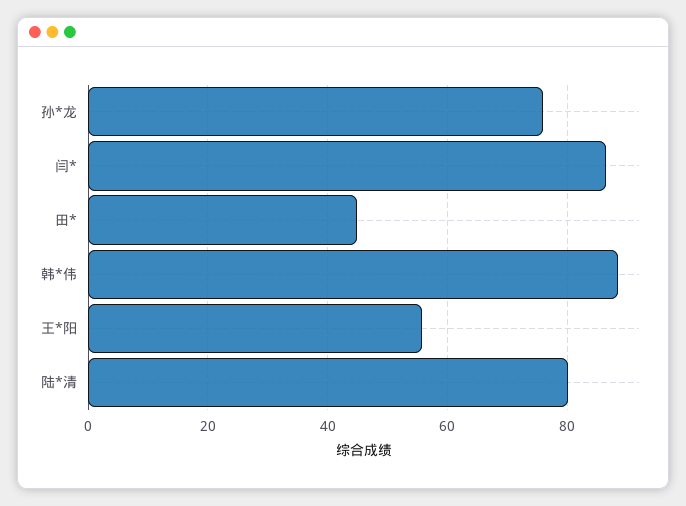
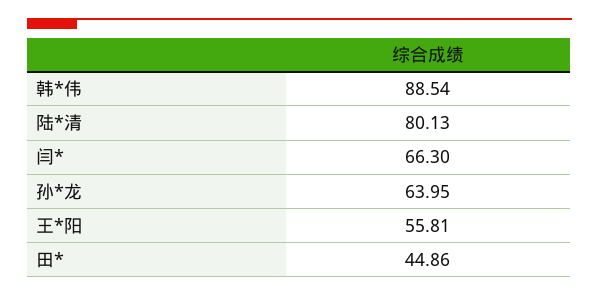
孙*龙: 76 -> 63.95
闫*: 86 -> 66.3

